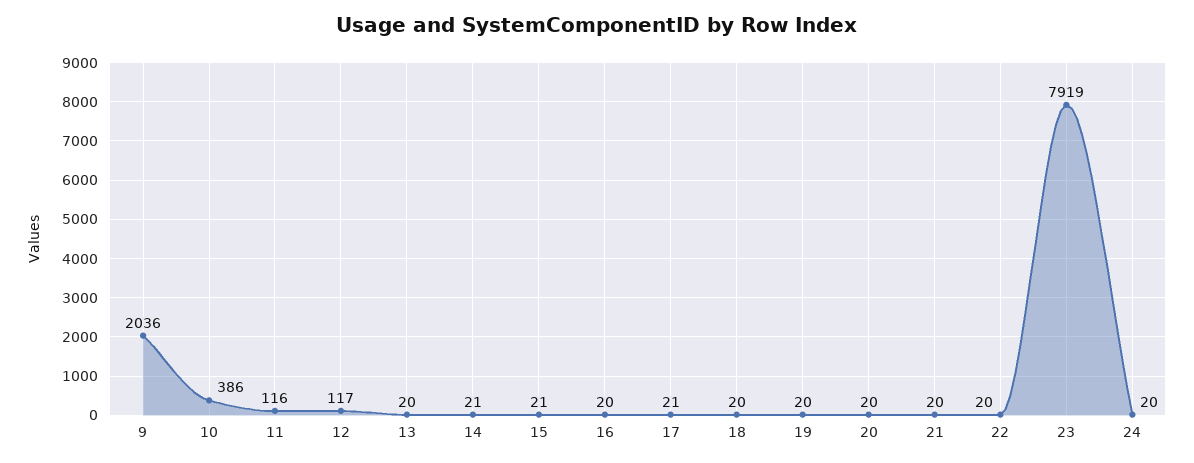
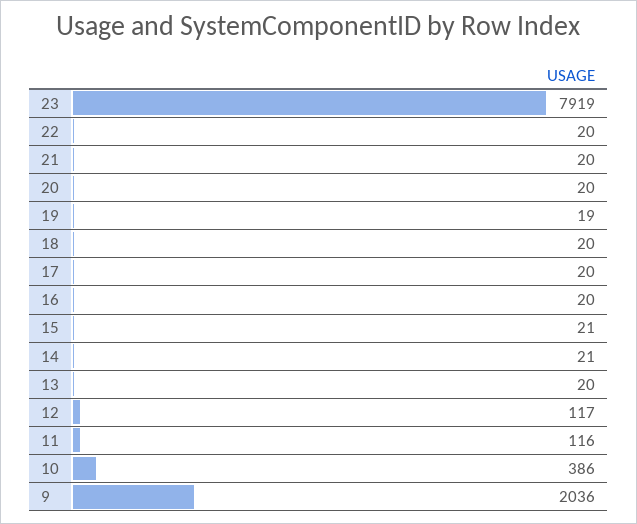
17: 21 -> 20
19: 20 -> 19
24: 20 -> none

